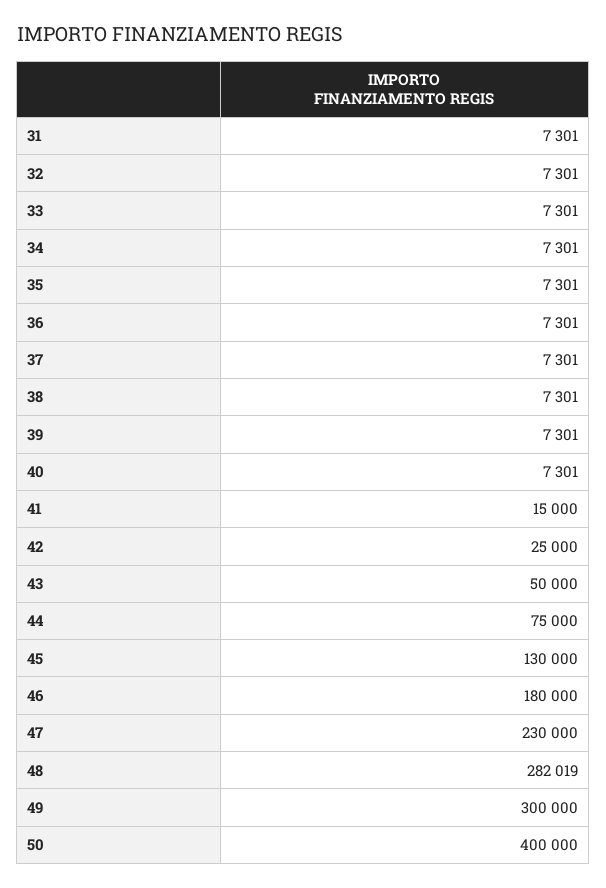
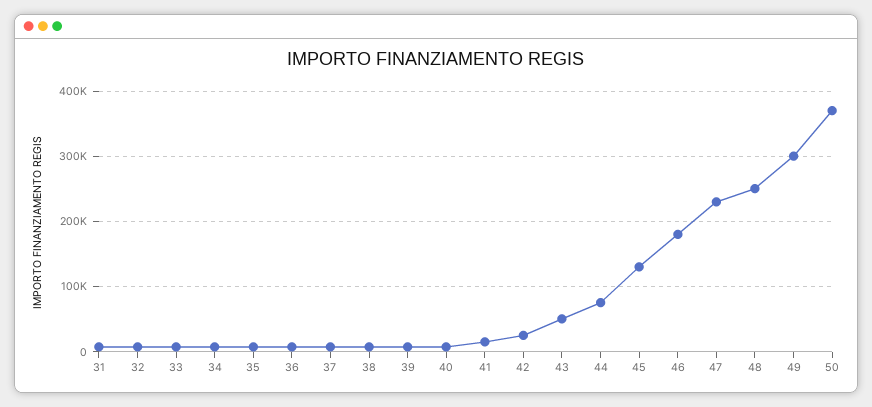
48: 282019 -> 250000
50: 400000 -> 370000

